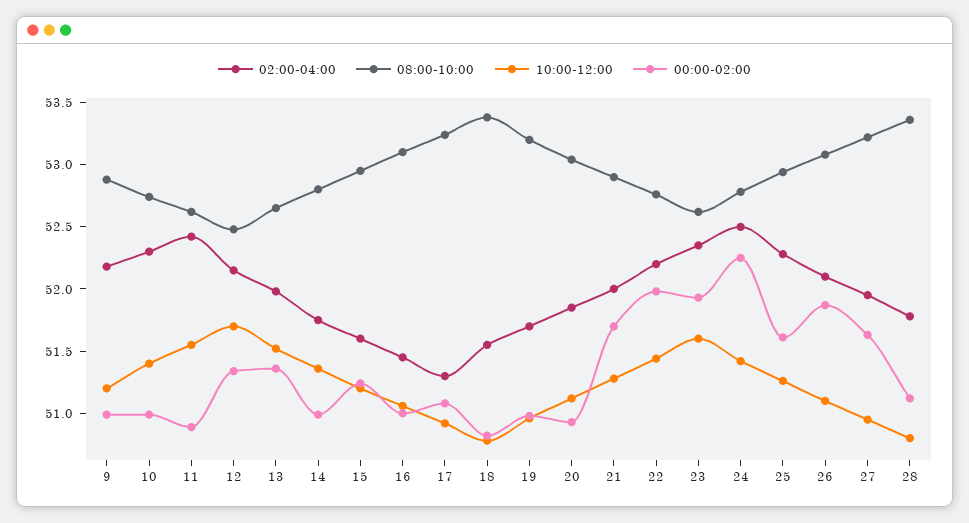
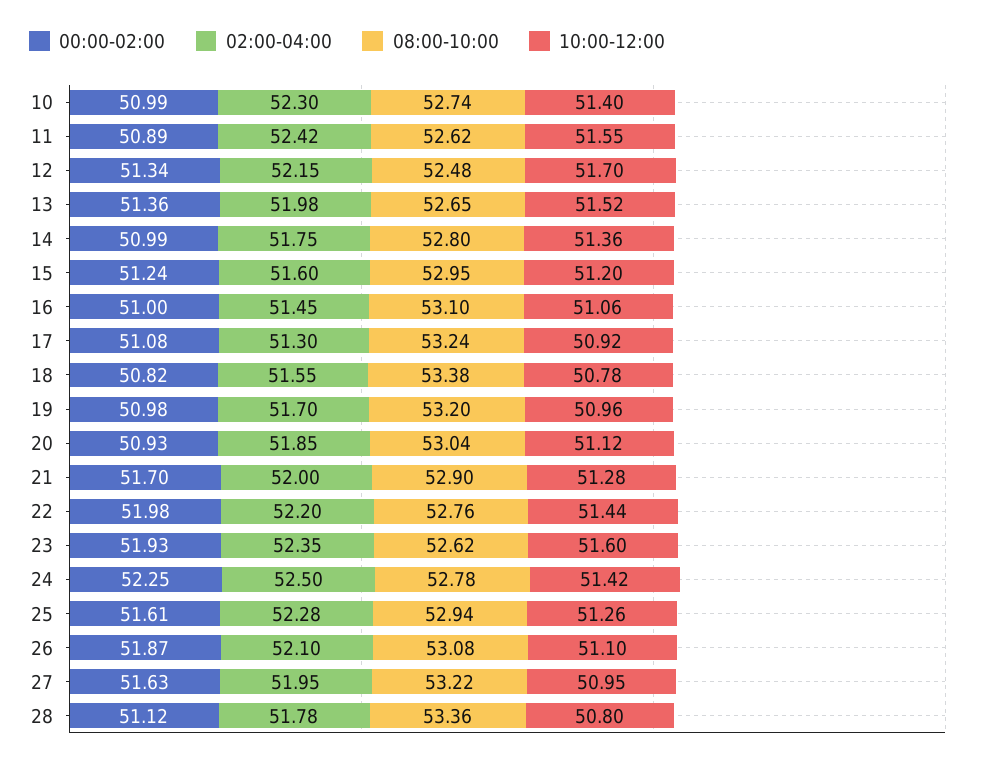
02:00-04:00, 9: 52.2 -> none
08:00-10:00, 9: 52.9 -> none
10:00-12:00, 9: 51.2 -> none
00:00-02:00, 9: 51 -> none

